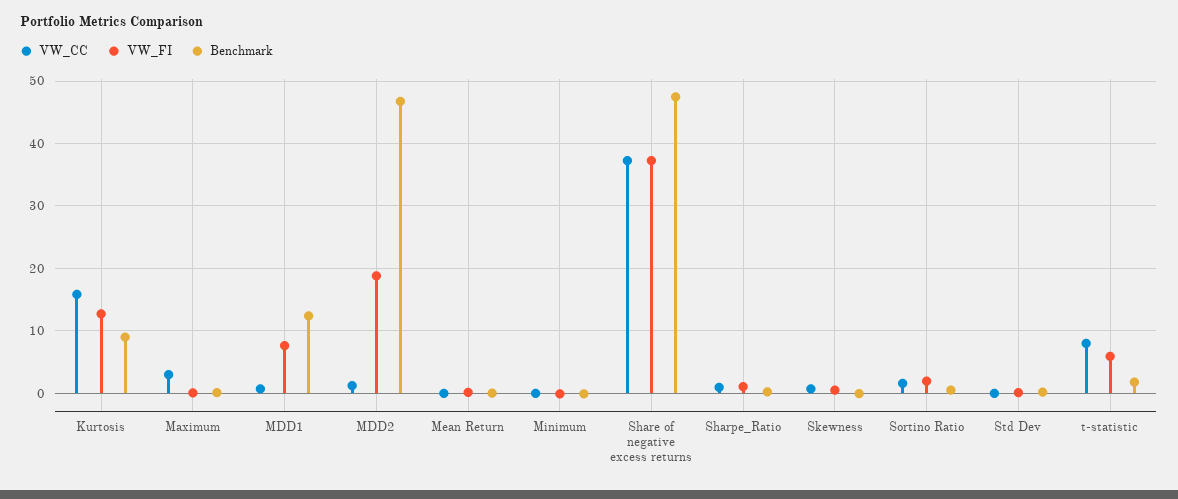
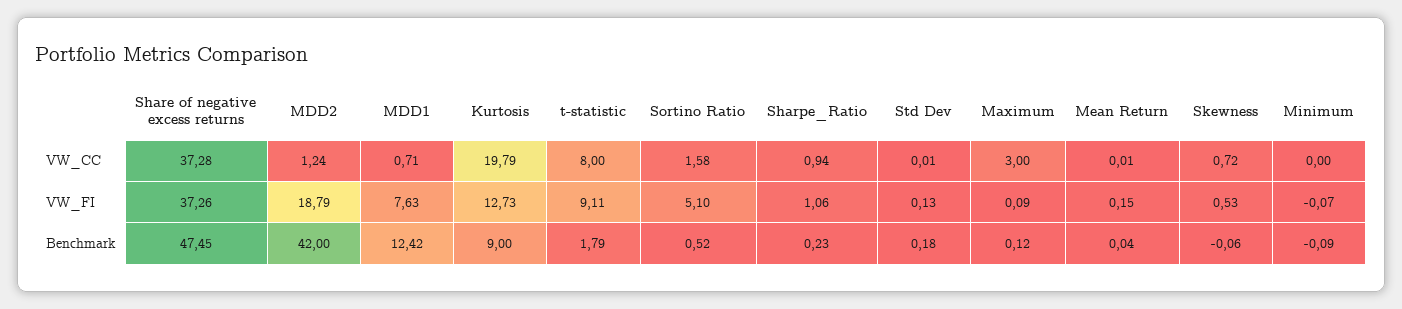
VW_CC, Kurtosis: 16 -> 19.79
Benchmark, MDD2: 47 -> 42
VW_FI, Sortino Ratio: 2 -> 5.1
VW_FI, t-statistic: 6 -> 9.11

